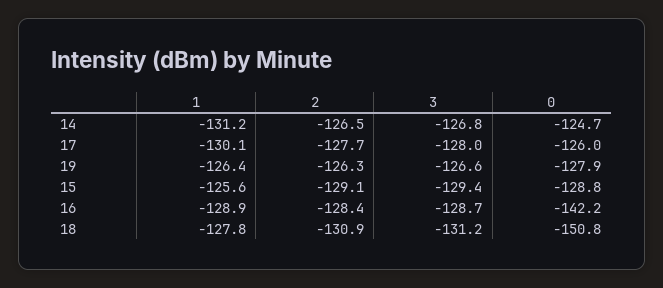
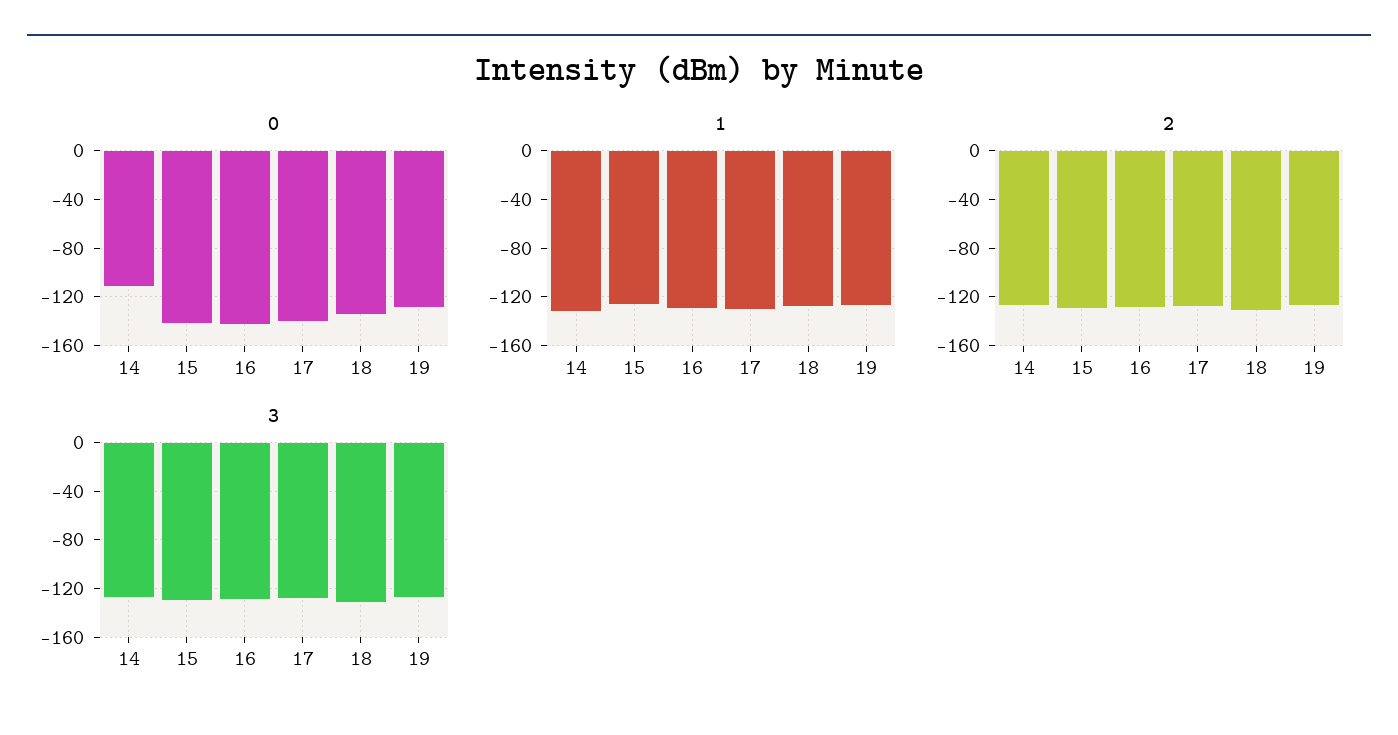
0, 14: -124.7 -> -110
0, 17: -126 -> -140
0, 15: -128.8 -> -140
0, 18: -150.8 -> -135

